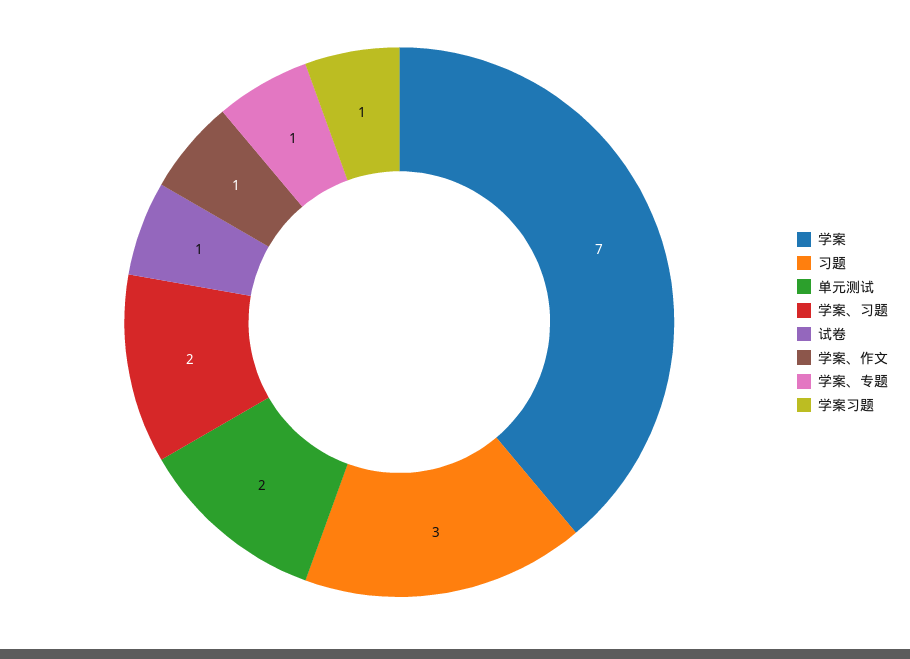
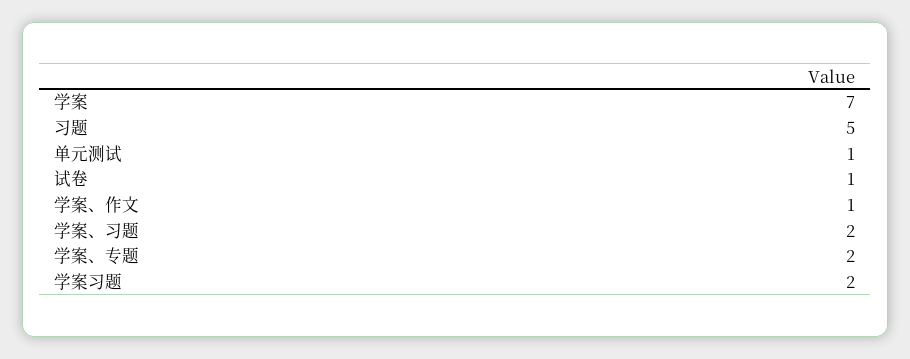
习题: 3 -> 5
单元测试: 2 -> 1
学案、专题: 1 -> 2
学案习题: 1 -> 2

